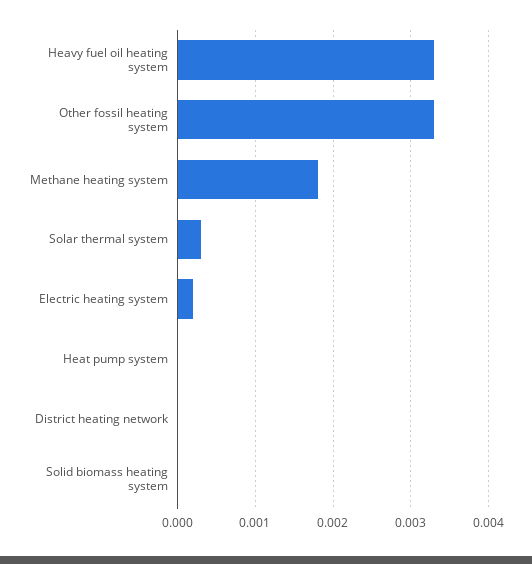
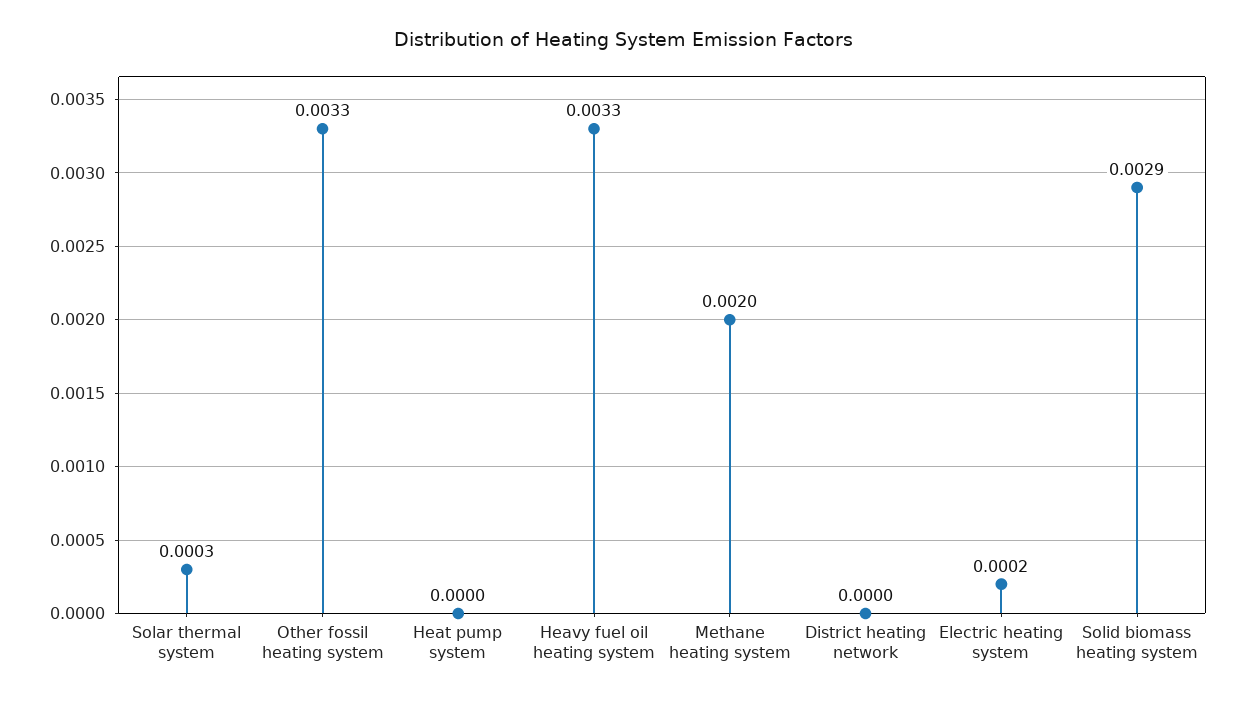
Methane heating system: 0.0018 -> 0.002
Solid biomass heating system: 0 -> 0.0029

